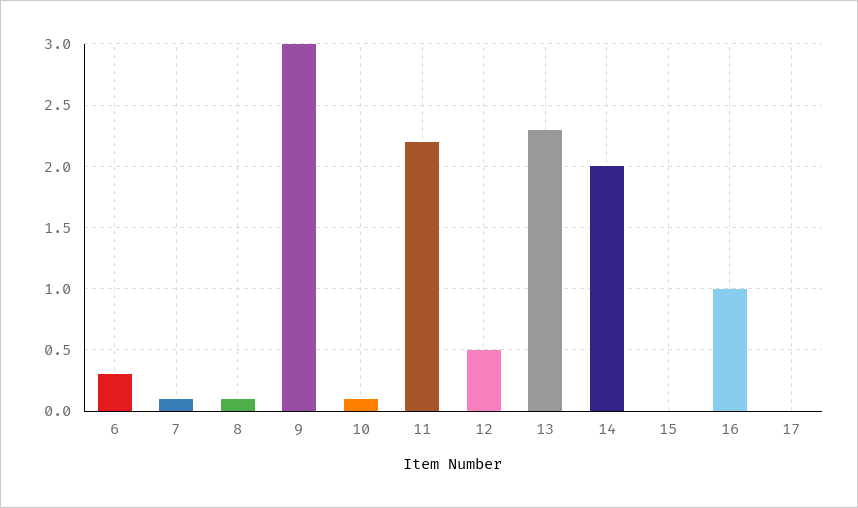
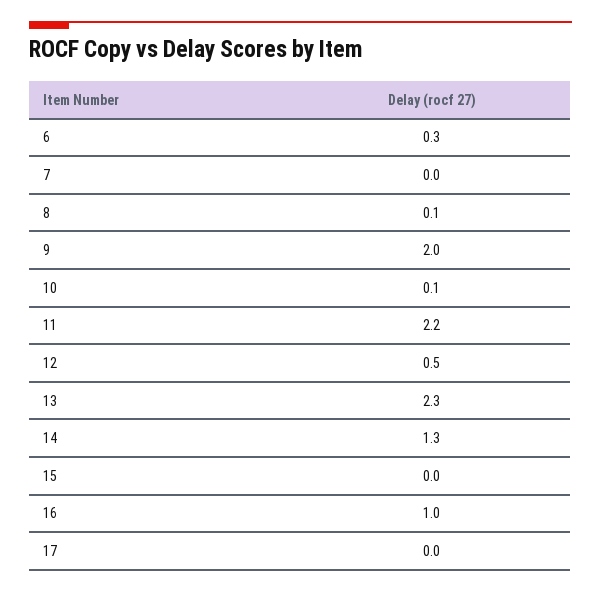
7: 0.1 -> 0
9: 3 -> 2
14: 2 -> 1.3

